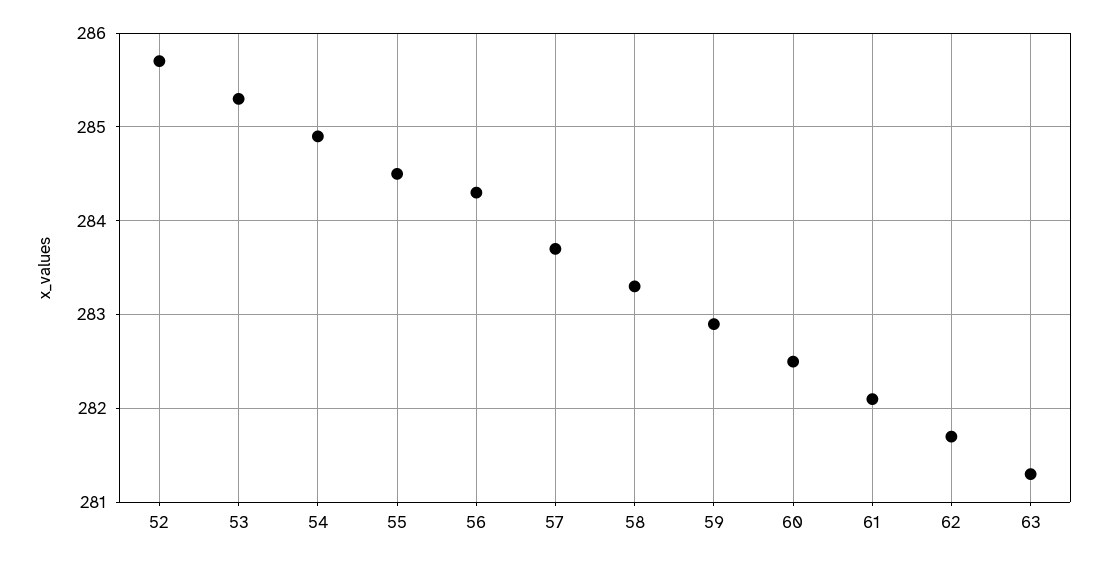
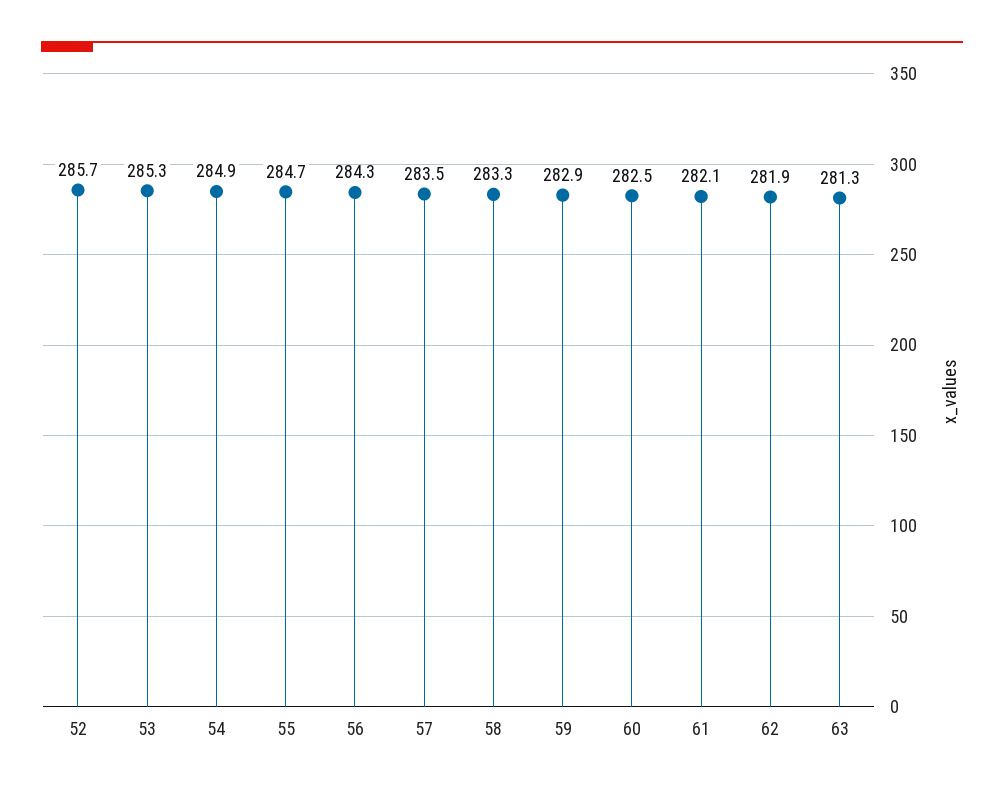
55: 284.5 -> 284.7
57: 283.7 -> 283.5
62: 281.7 -> 281.9

